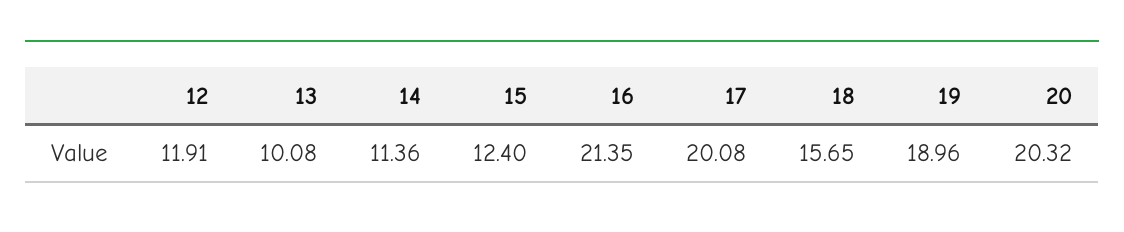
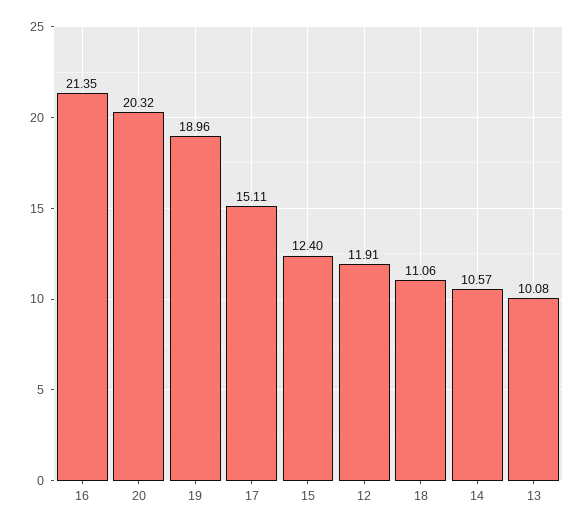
14: 11.36 -> 10.57
17: 20.08 -> 15.11
18: 15.65 -> 11.06

